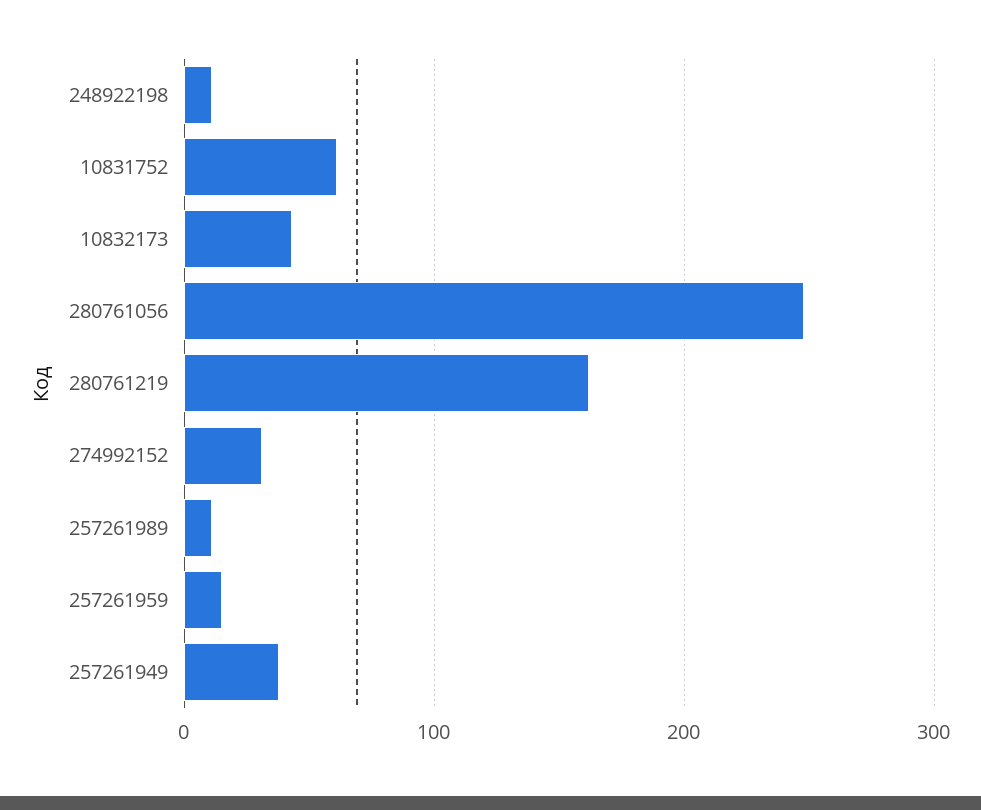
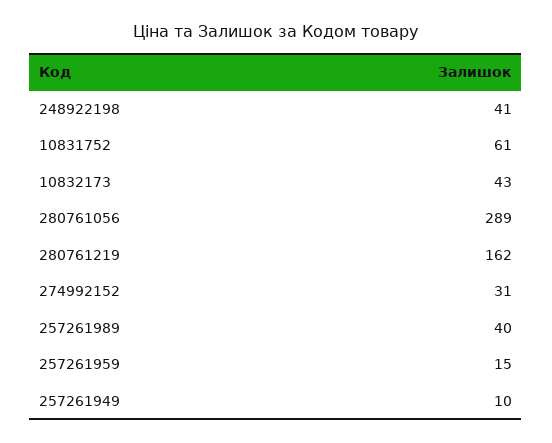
248922198: 10 -> 41
280761056: 250 -> 289
257261989: 10 -> 40
257261949: 40 -> 10

